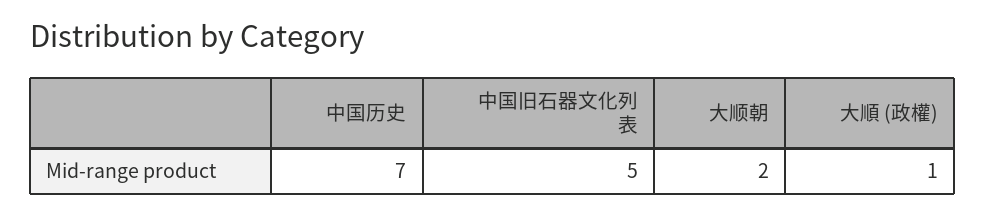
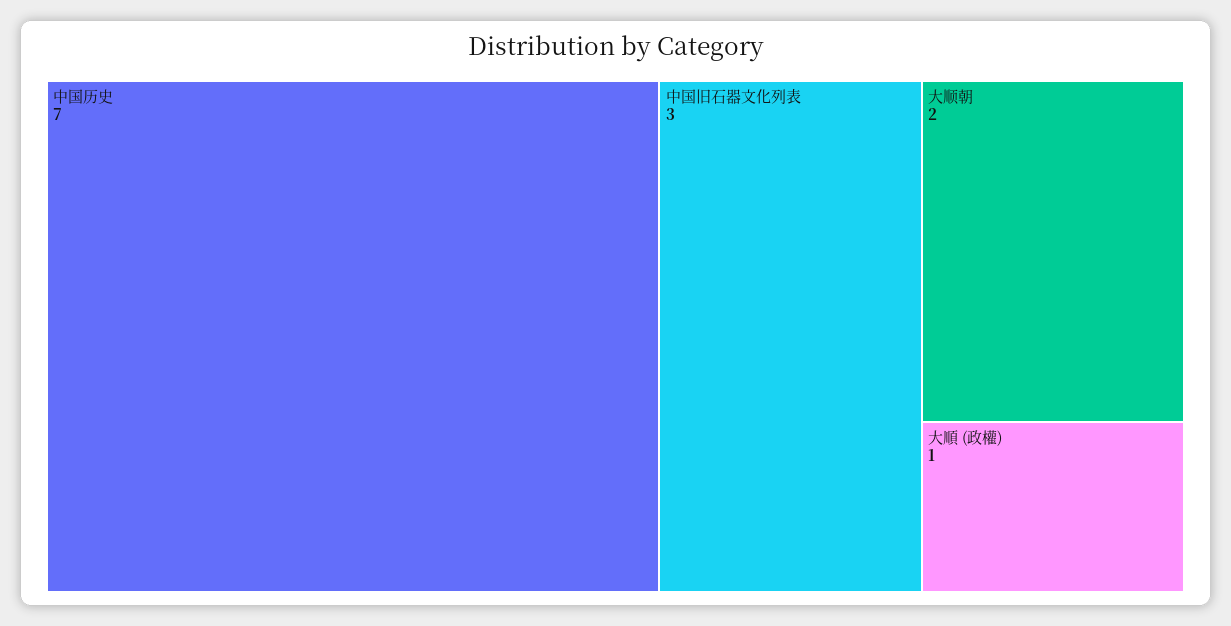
中国旧石器文化列表: 5 -> 3

